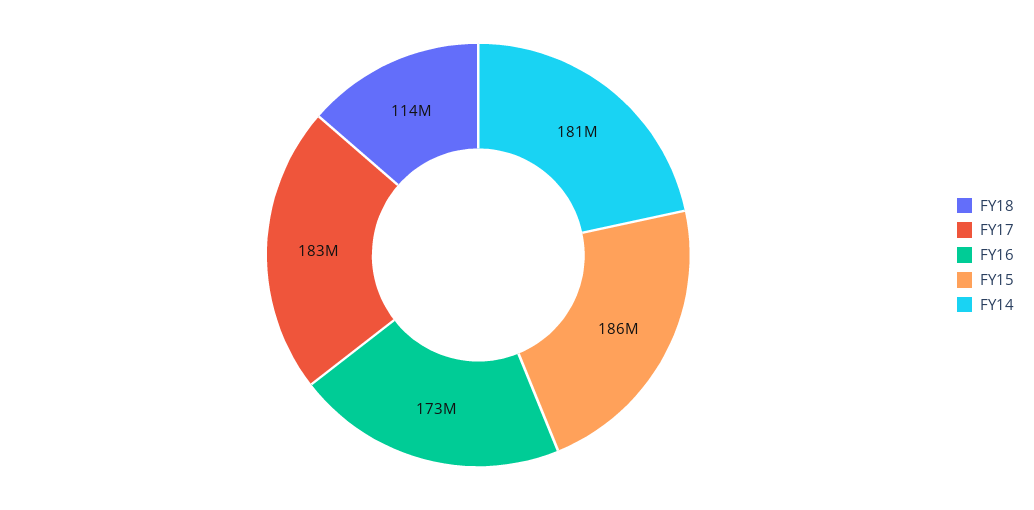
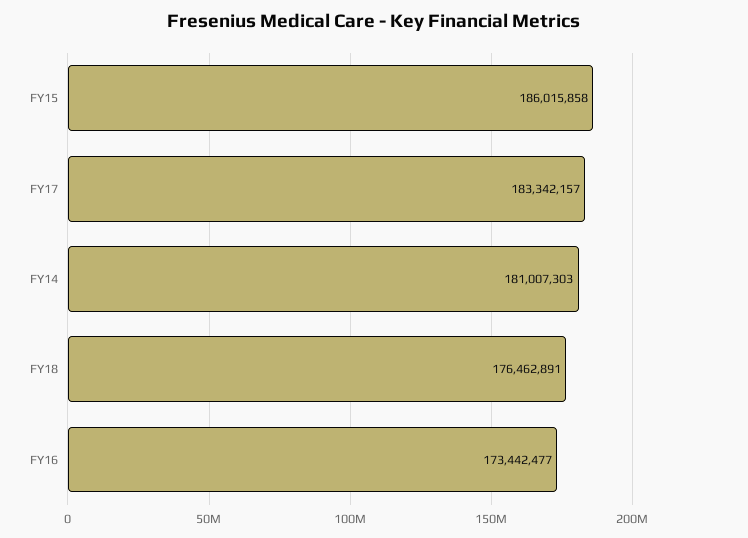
FY18: 114000000 -> 176462891

